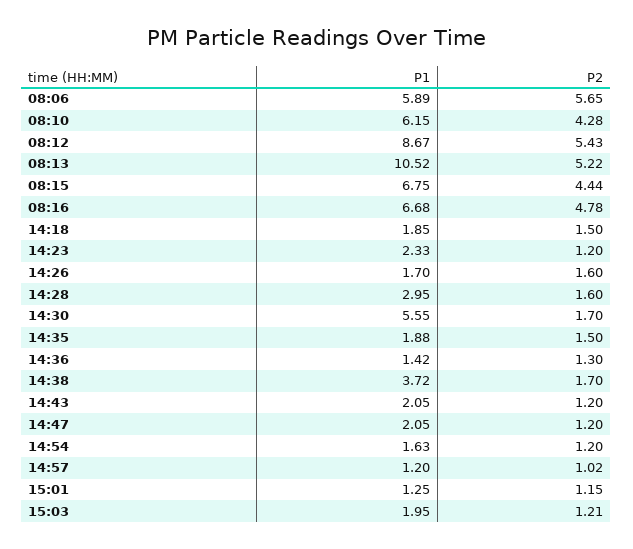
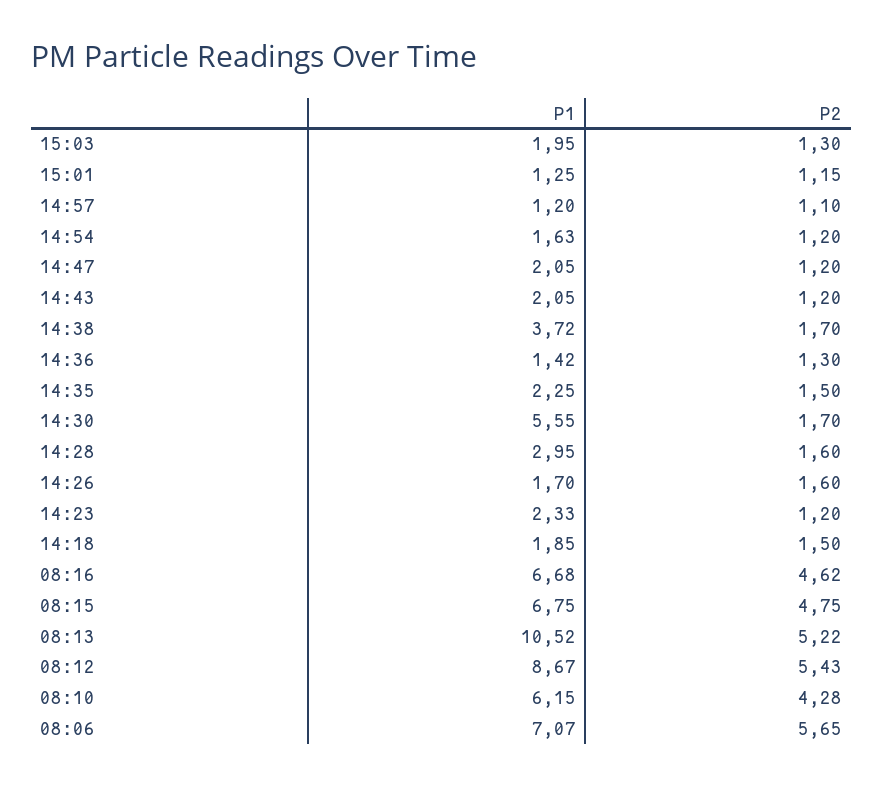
P1, 08:06: 5.89 -> 7.07
P2, 08:15: 4.44 -> 4.75
P2, 08:16: 4.78 -> 4.62
P1, 14:35: 1.88 -> 2.25
P2, 14:57: 1.02 -> 1.1
P2, 15:03: 1.21 -> 1.3

